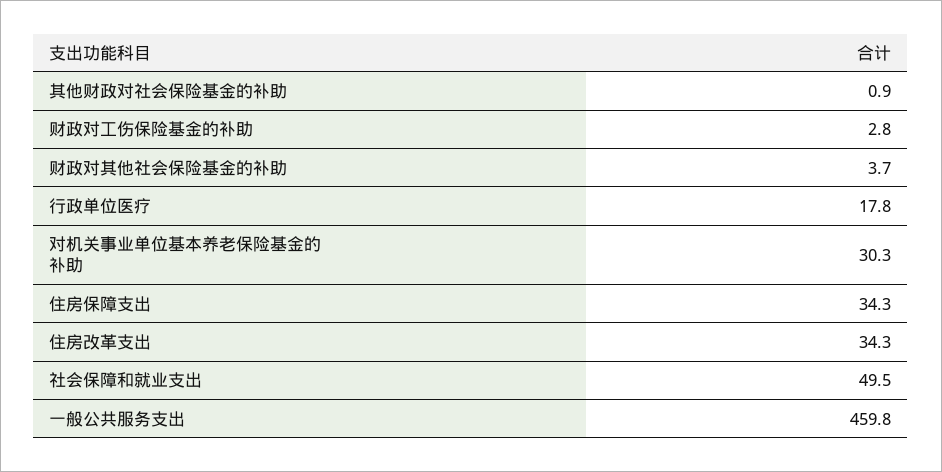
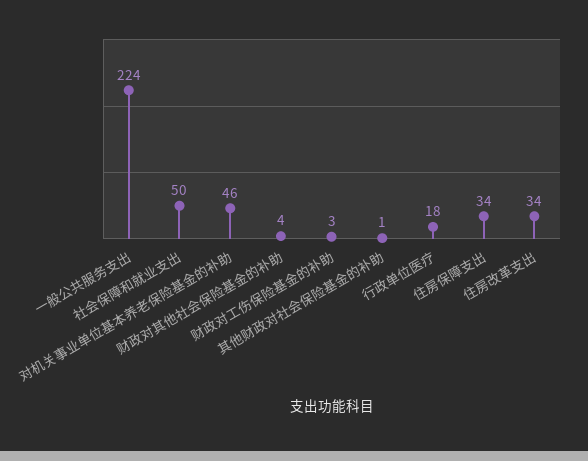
对机关事业单位基本养老保险基金的补助: 30.3 -> 46
一般公共服务支出: 459.8 -> 224

